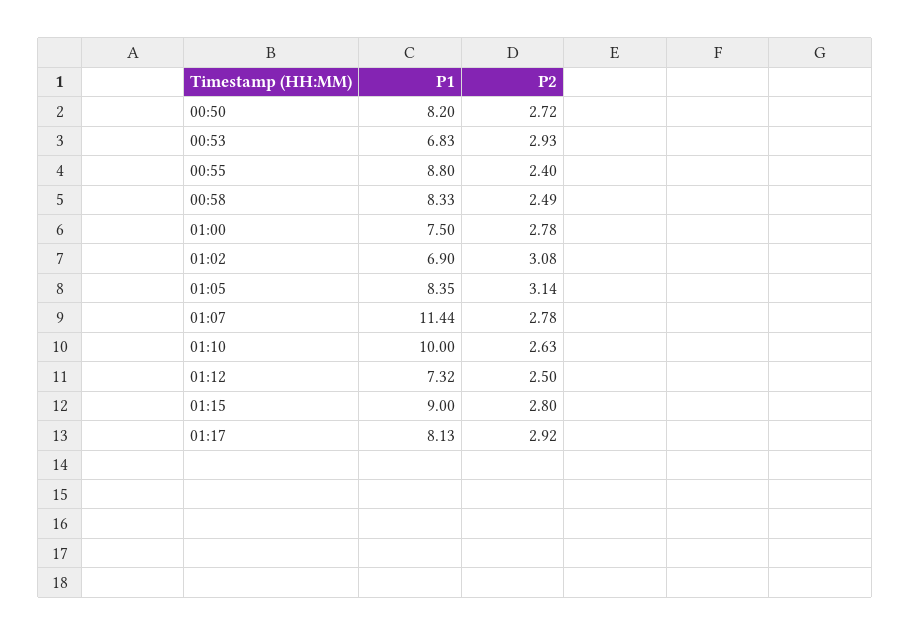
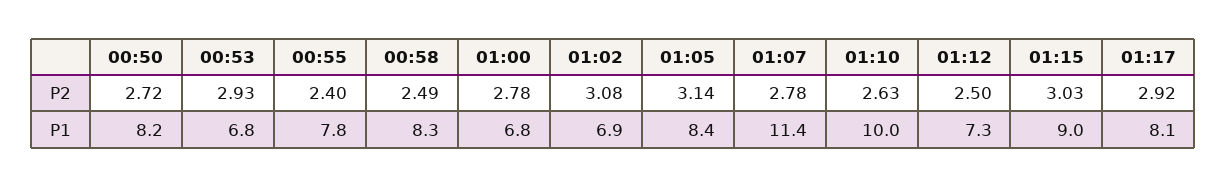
P1, 00:55: 8.8 -> 7.8
P1, 01:00: 7.5 -> 6.8
P2, 01:15: 2.8 -> 3.03

